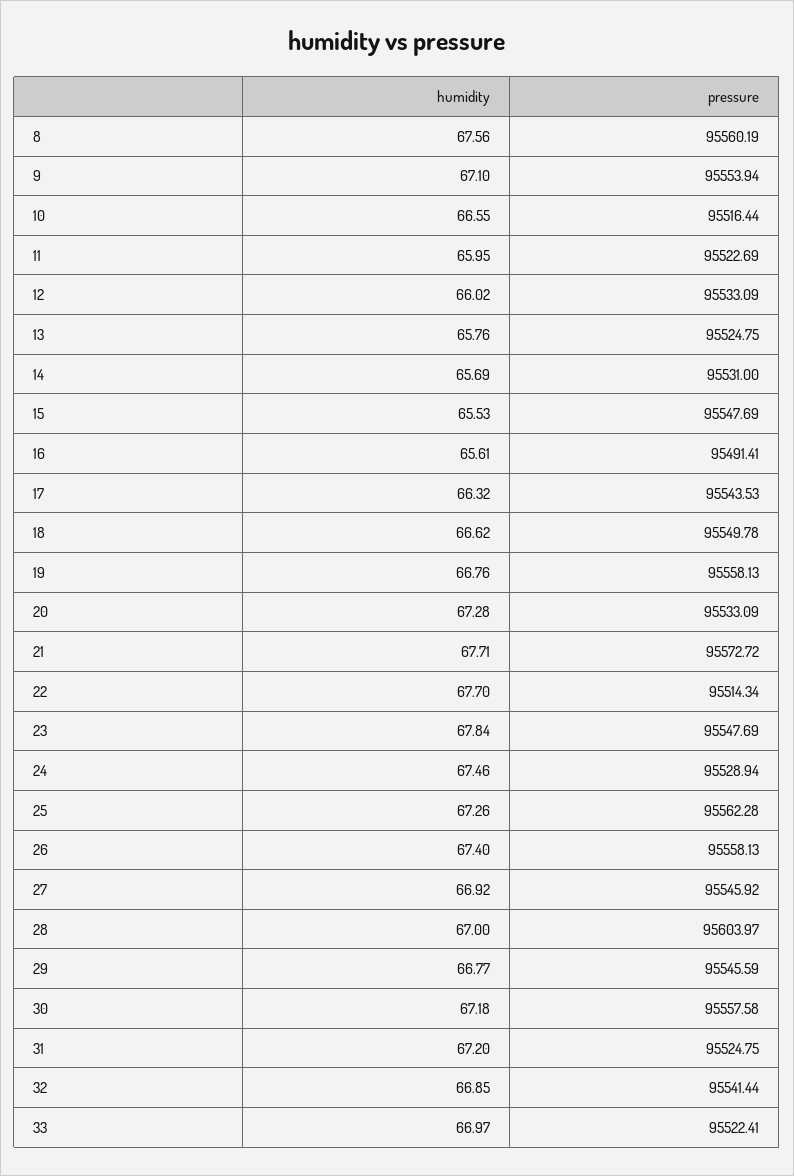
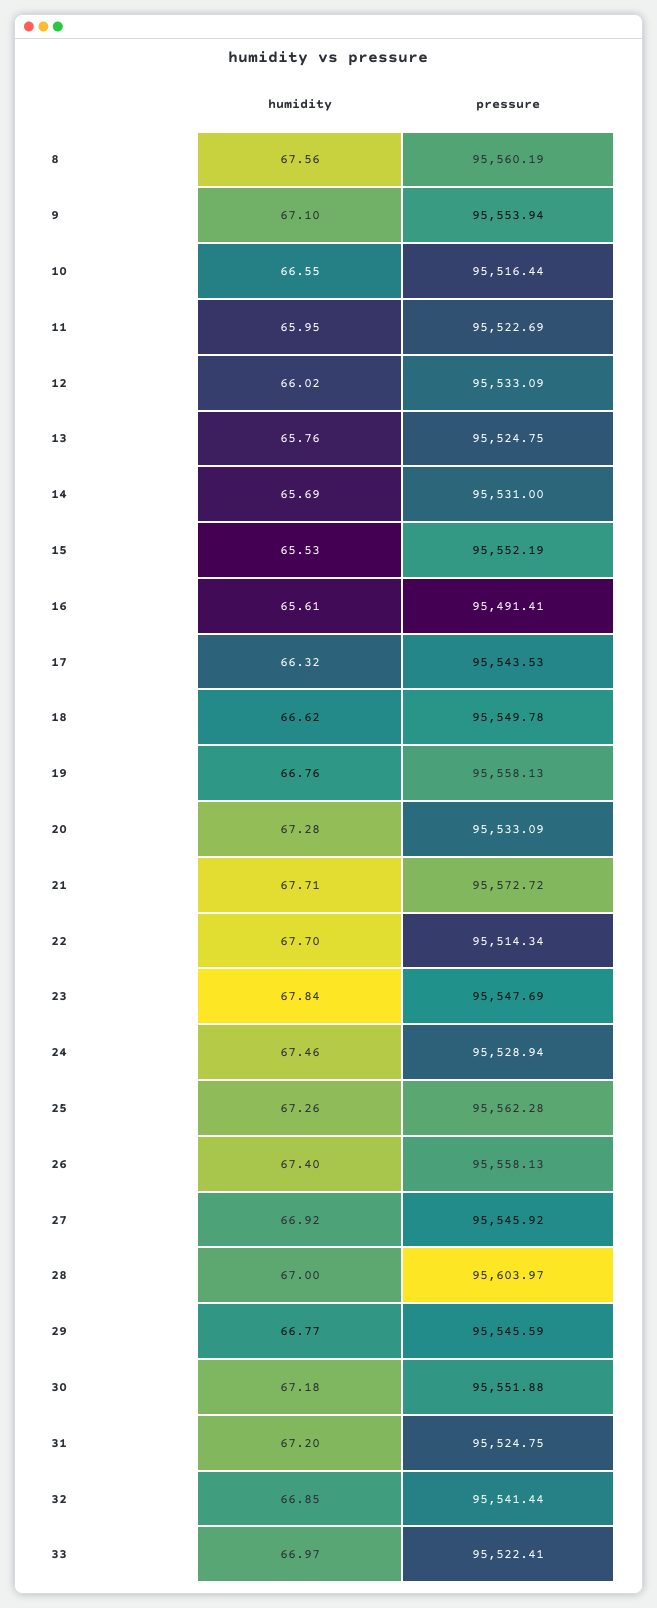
pressure, 15: 95547.69 -> 95552.19
pressure, 30: 95557.58 -> 95551.88

